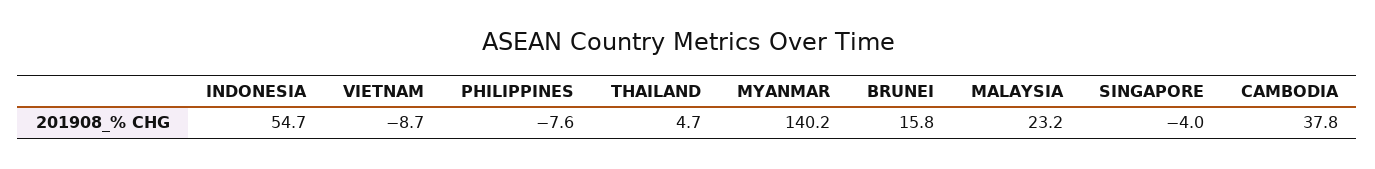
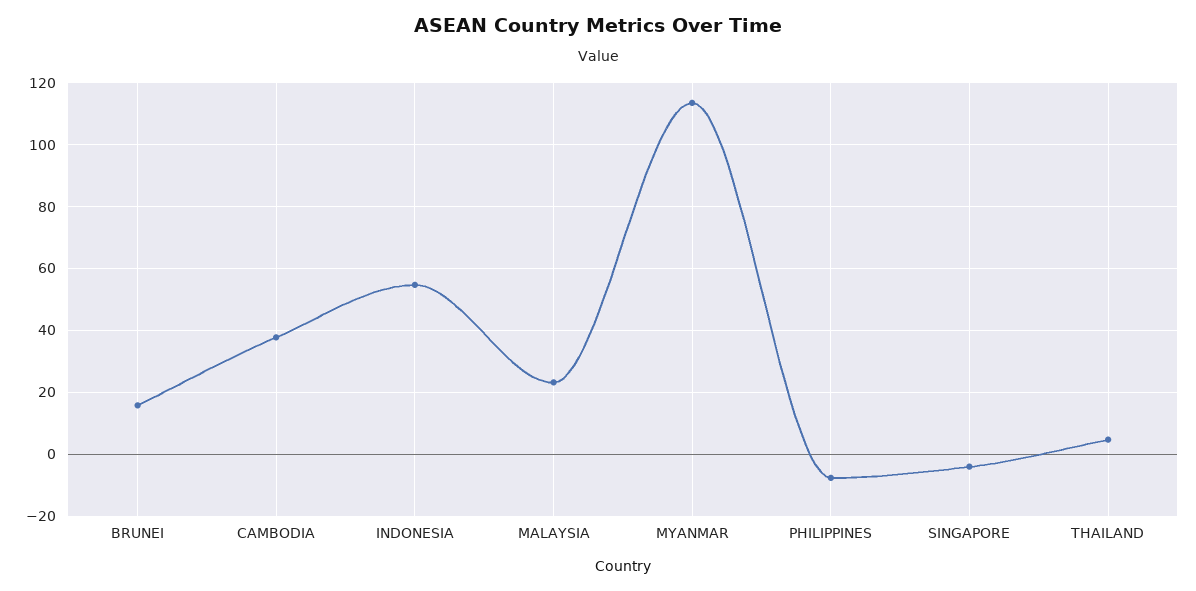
VIETNAM: -8.7 -> none
MYANMAR: 140.2 -> 114

